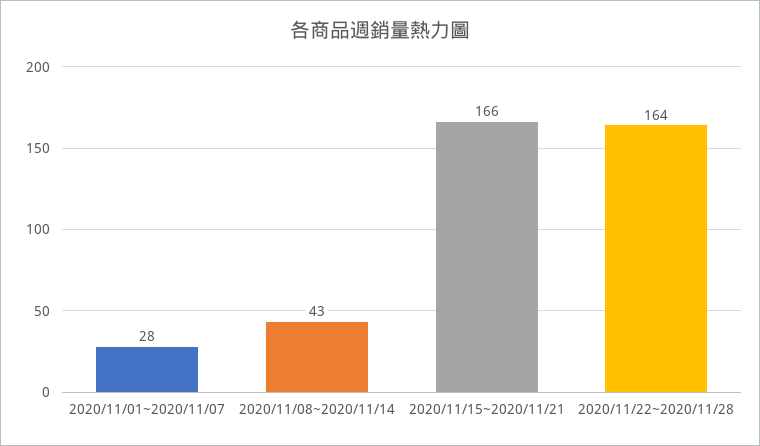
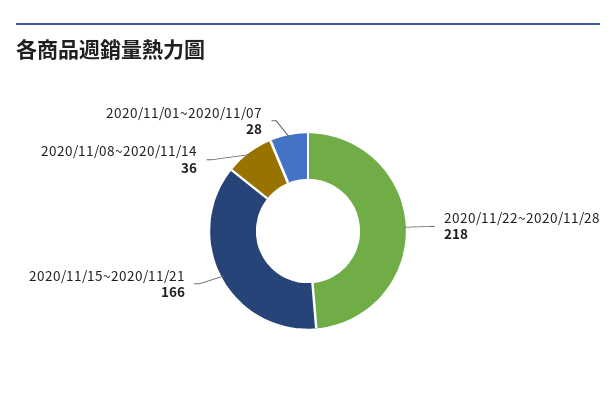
2020/11/08~2020/11/14: 43 -> 36
2020/11/22~2020/11/28: 164 -> 218

